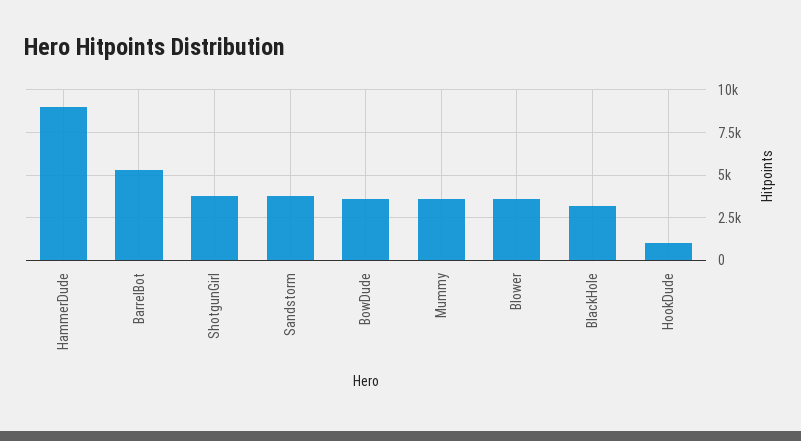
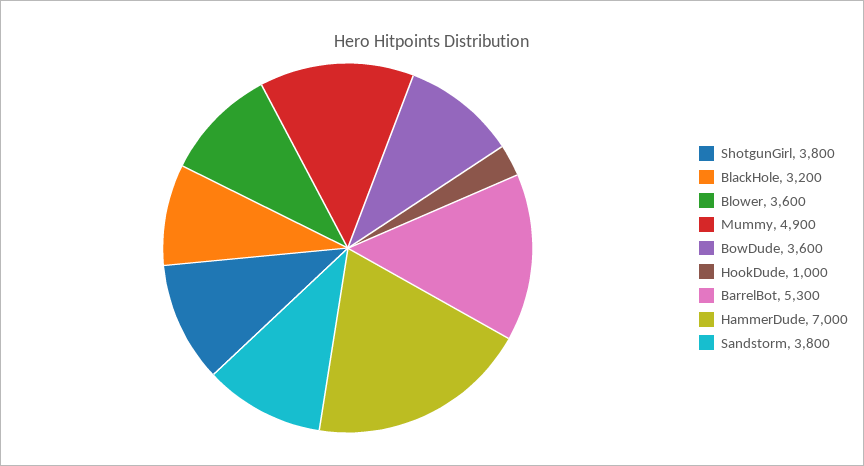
HammerDude: 9000 -> 7000
Mummy: 3500 -> 4900

